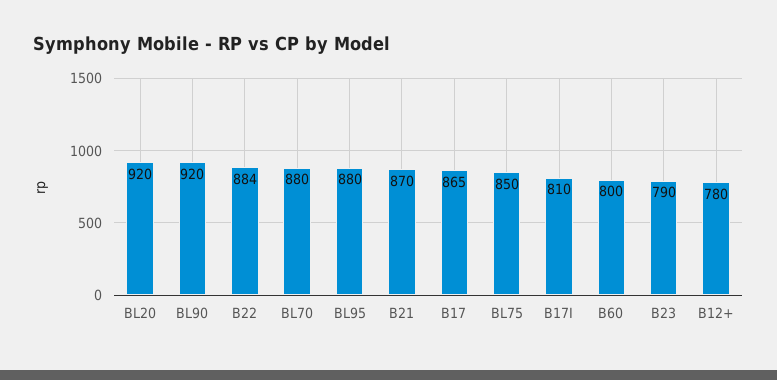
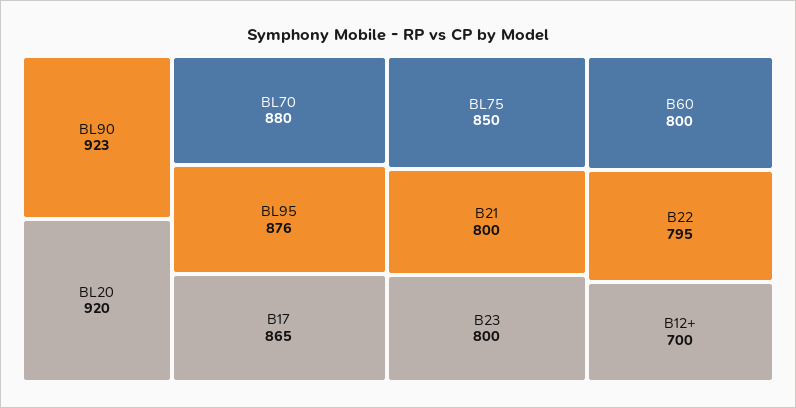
BL90: 920 -> 923
B22: 884 -> 795
BL95: 880 -> 876
B21: 870 -> 800
B17I: 810 -> none
B23: 790 -> 800
B12+: 780 -> 700

